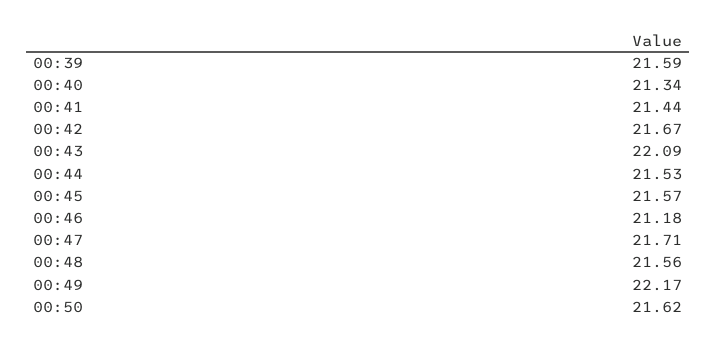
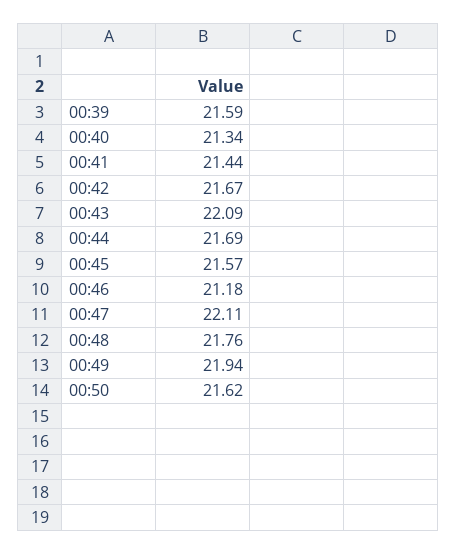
00:44: 21.53 -> 21.69
00:47: 21.71 -> 22.11
00:48: 21.56 -> 21.76
00:49: 22.17 -> 21.94

